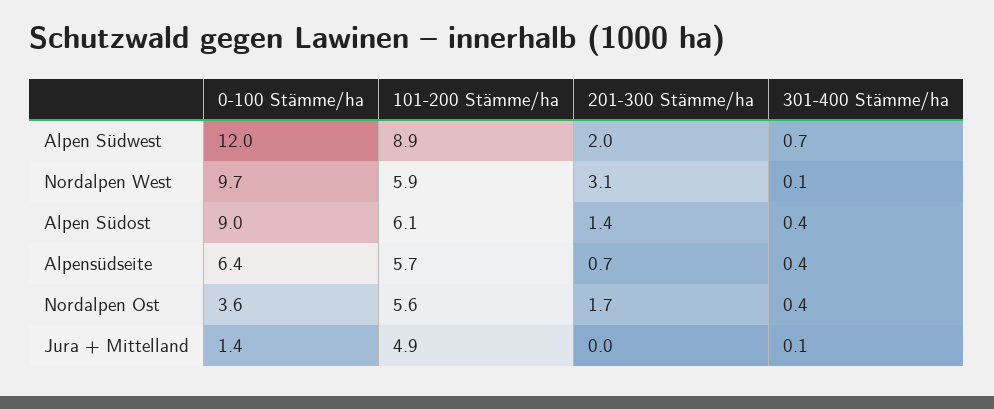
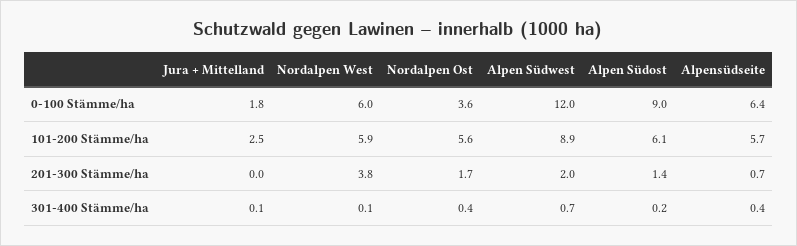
0-100 Stämme/ha, Nordalpen West: 9.7 -> 6
201-300 Stämme/ha, Nordalpen West: 3.1 -> 3.8
301-400 Stämme/ha, Alpen Südost: 0.4 -> 0.2
0-100 Stämme/ha, Jura + Mittelland: 1.4 -> 1.8
101-200 Stämme/ha, Jura + Mittelland: 4.9 -> 2.5

